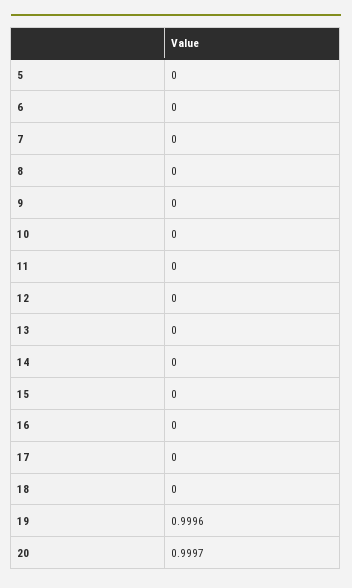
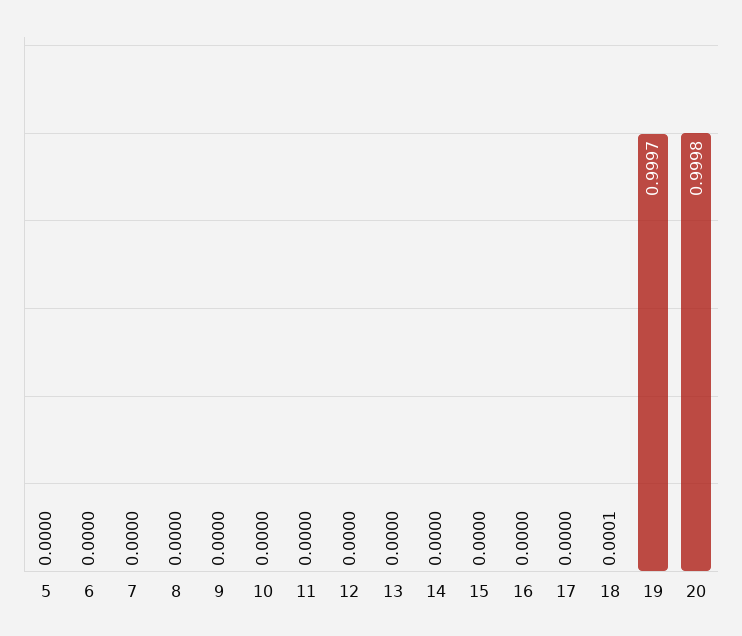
18: 0 -> 0.0001
19: 0.9996 -> 0.9997
20: 0.9997 -> 0.9998

